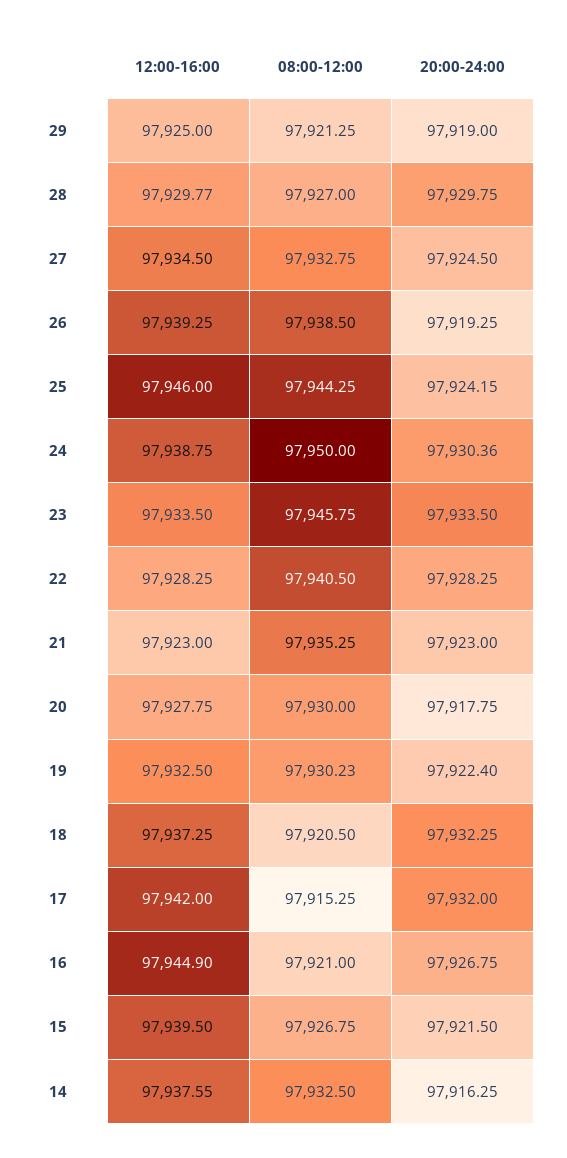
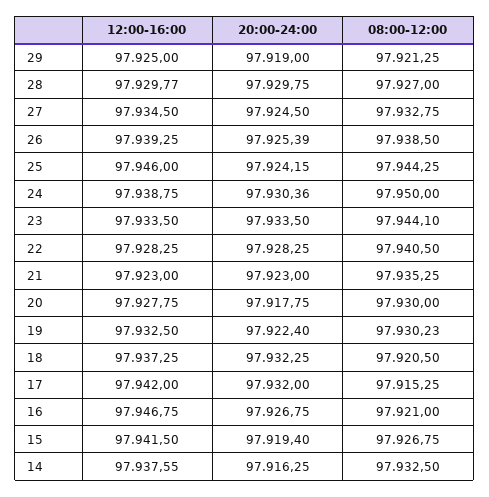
20:00-24:00, 26: 97919.25 -> 97925.39
08:00-12:00, 23: 97945.75 -> 97944.1
12:00-16:00, 16: 97944.9 -> 97946.75
12:00-16:00, 15: 97939.5 -> 97941.5
20:00-24:00, 15: 97921.5 -> 97919.4

